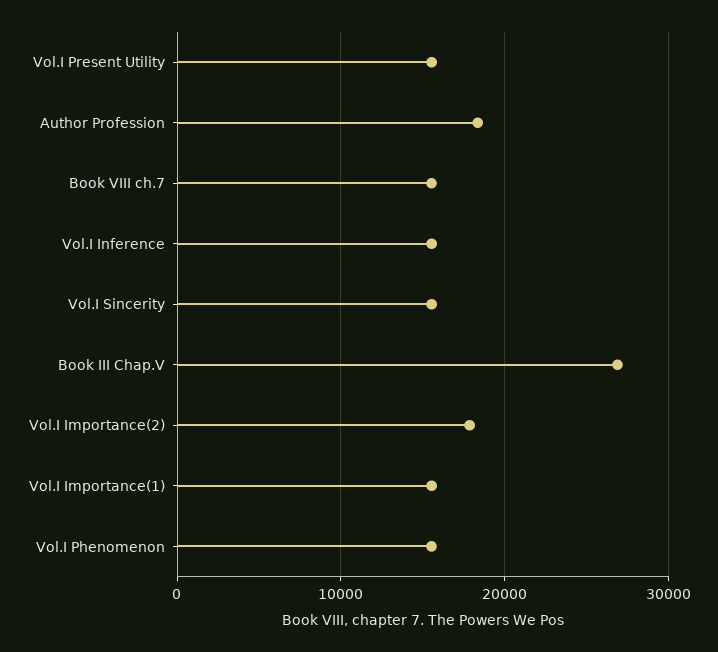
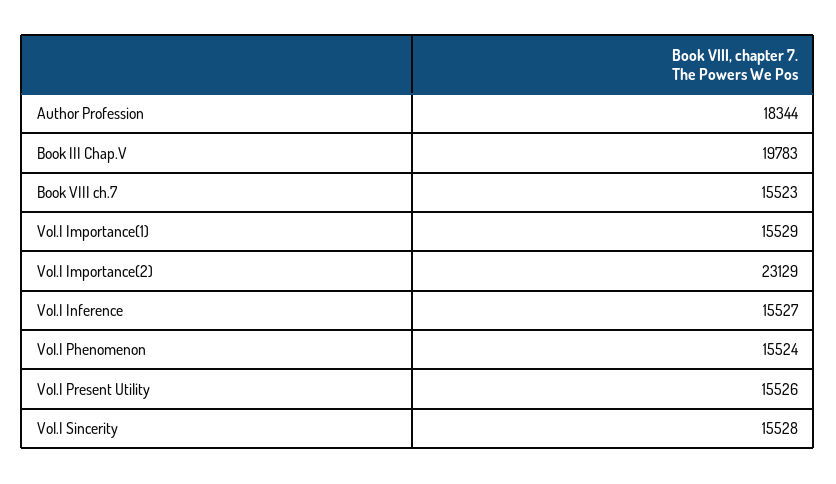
Book III Chap.V: 27000 -> 19783
Vol.I Importance(2): 18000 -> 23129

